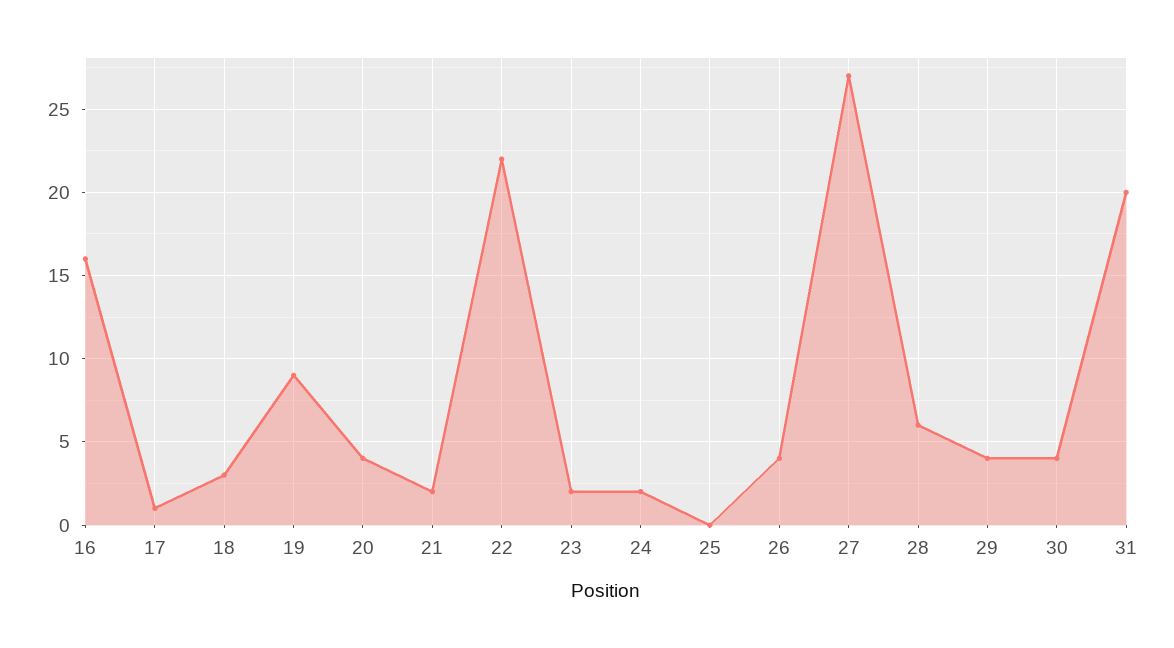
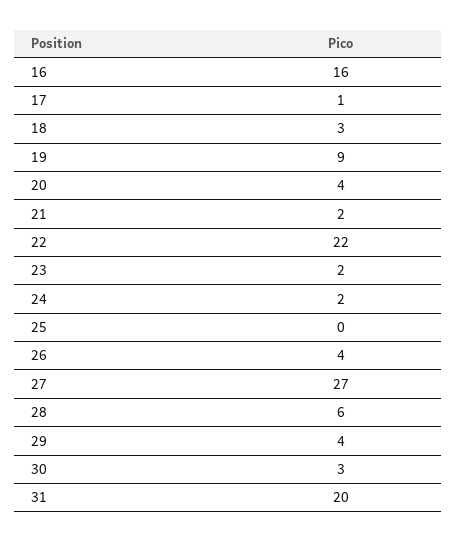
30: 4 -> 3

